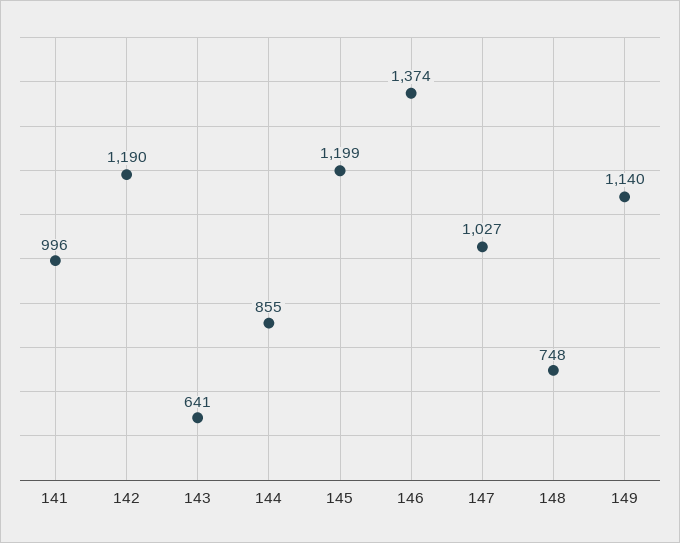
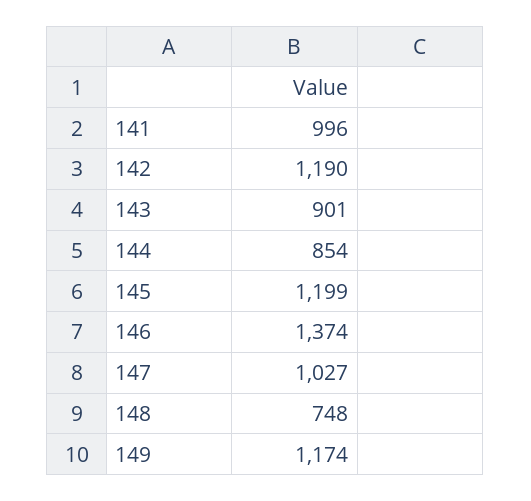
143: 641 -> 901
144: 855 -> 854
149: 1140 -> 1174

